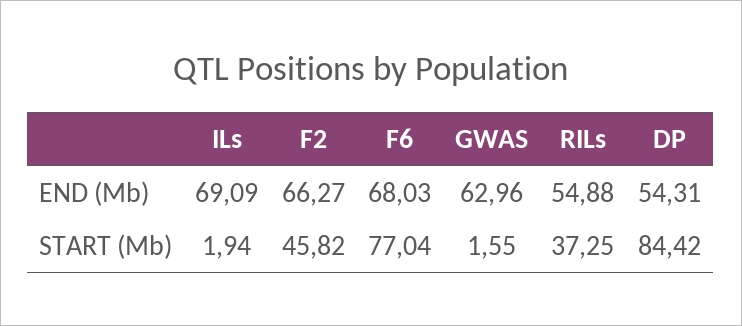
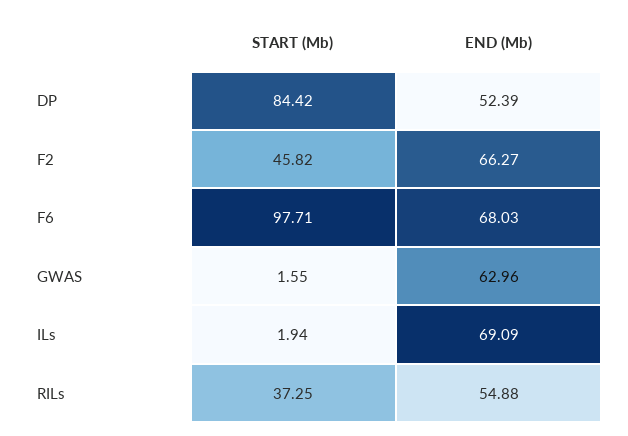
DP, END (Mb): 54.31 -> 52.39
F6, START (Mb): 77.04 -> 97.71

